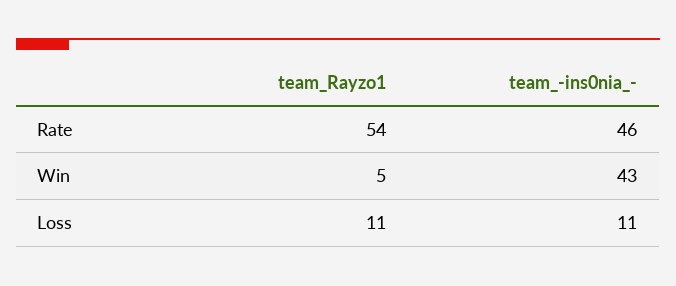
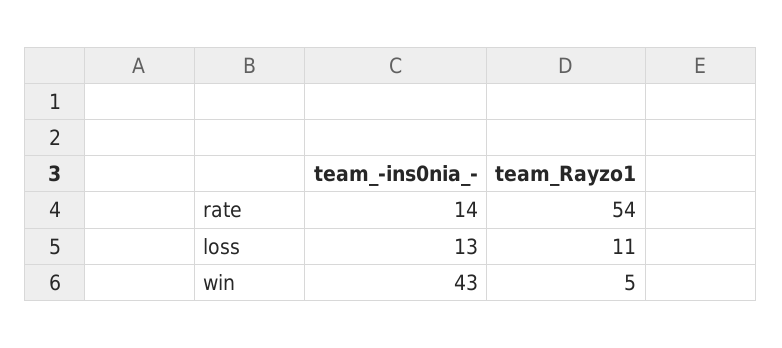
team_-ins0nia_-, Rate: 46 -> 14
team_-ins0nia_-, Loss: 11 -> 13

